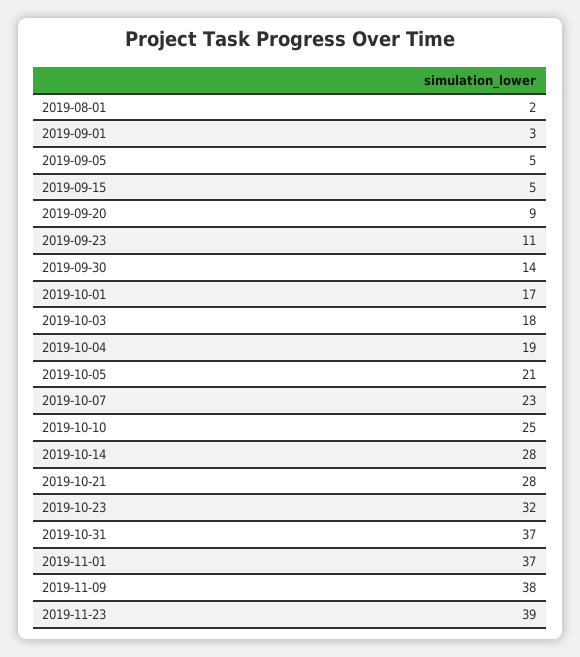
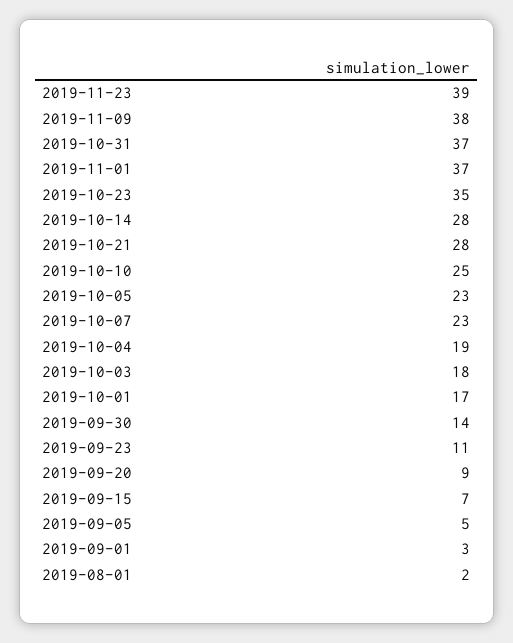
2019-09-15: 5 -> 7
2019-10-05: 21 -> 23
2019-10-23: 32 -> 35

